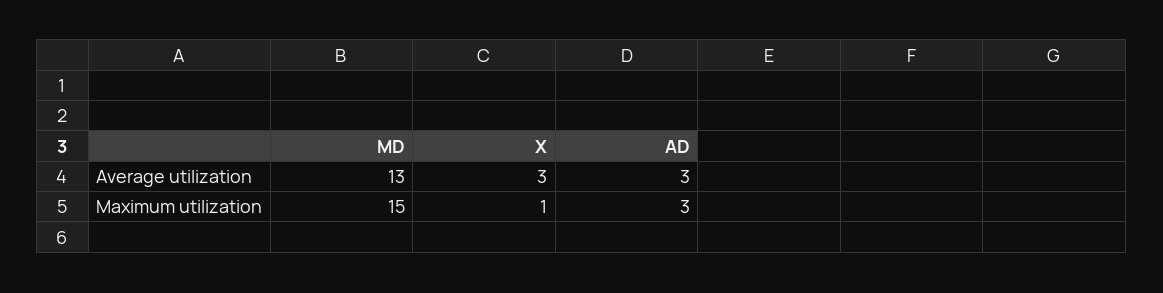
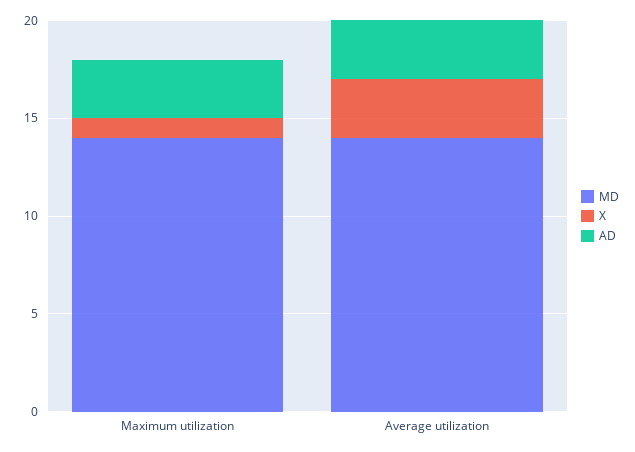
MD, Average utilization: 13 -> 14
MD, Maximum utilization: 15 -> 14

